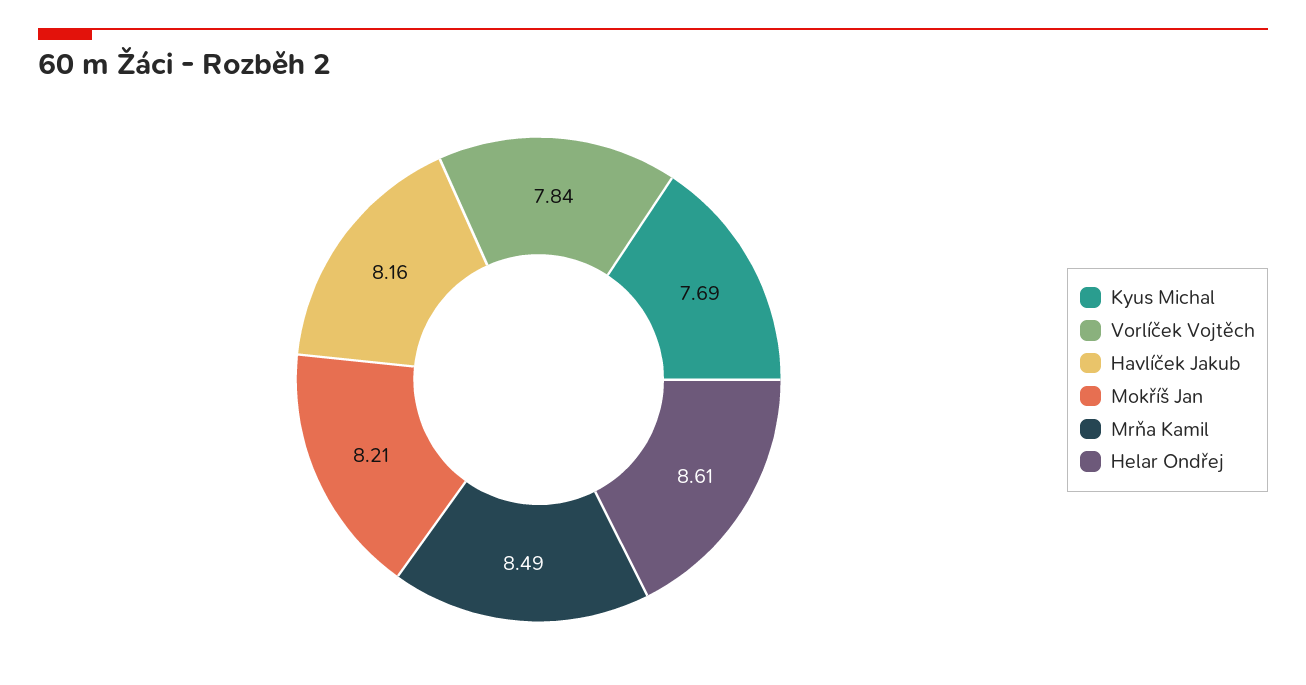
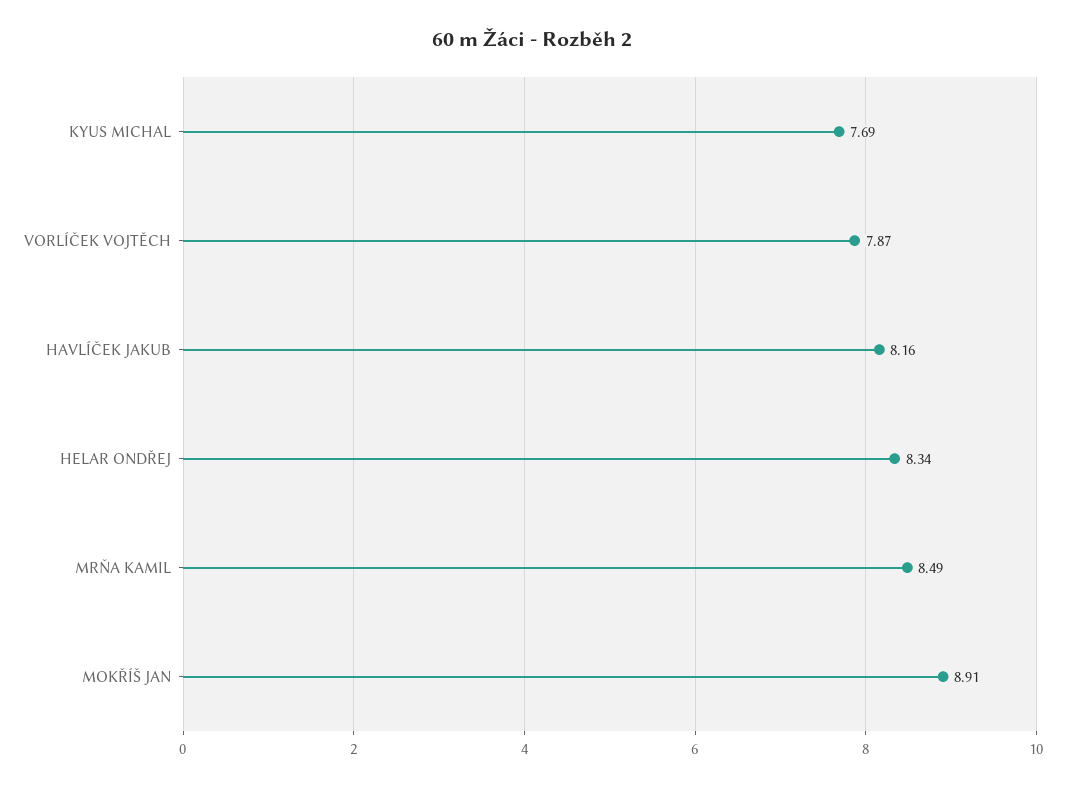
Vorlíček Vojtěch: 7.84 -> 7.87
Mokříš Jan: 8.21 -> 8.91
Helar Ondřej: 8.61 -> 8.34

